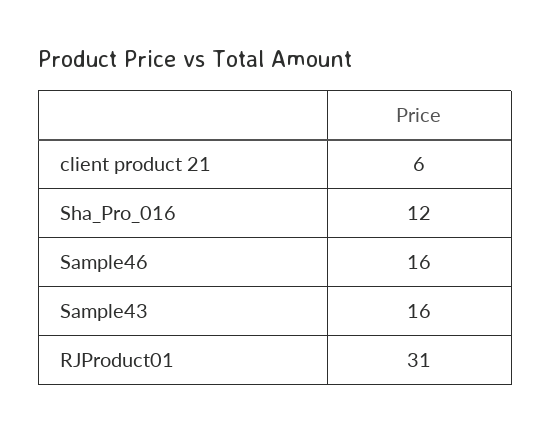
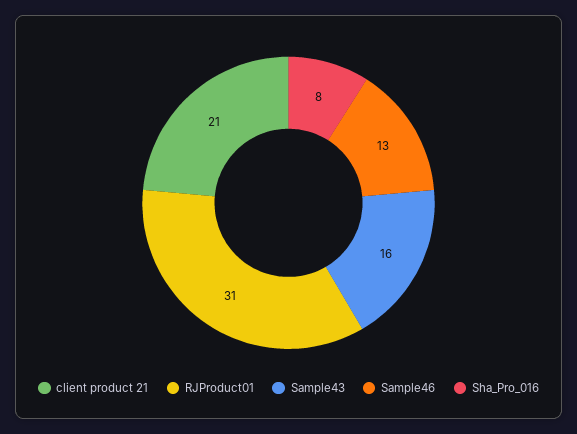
client product 21: 6 -> 21
Sha_Pro_016: 12 -> 8
Sample46: 16 -> 13

